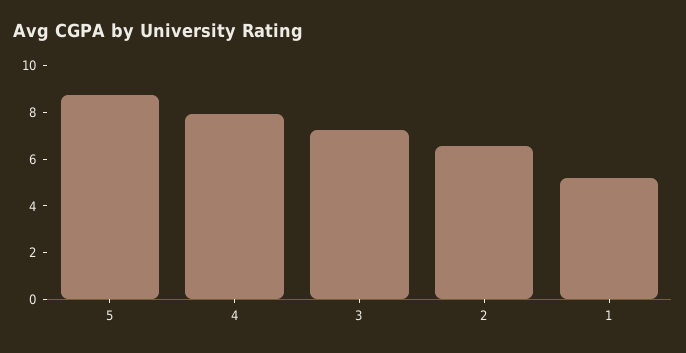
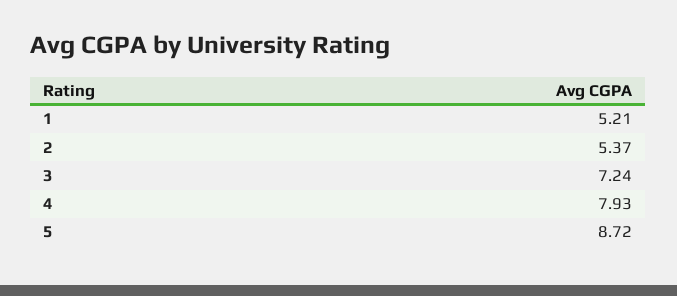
2: 6.5 -> 5.37

